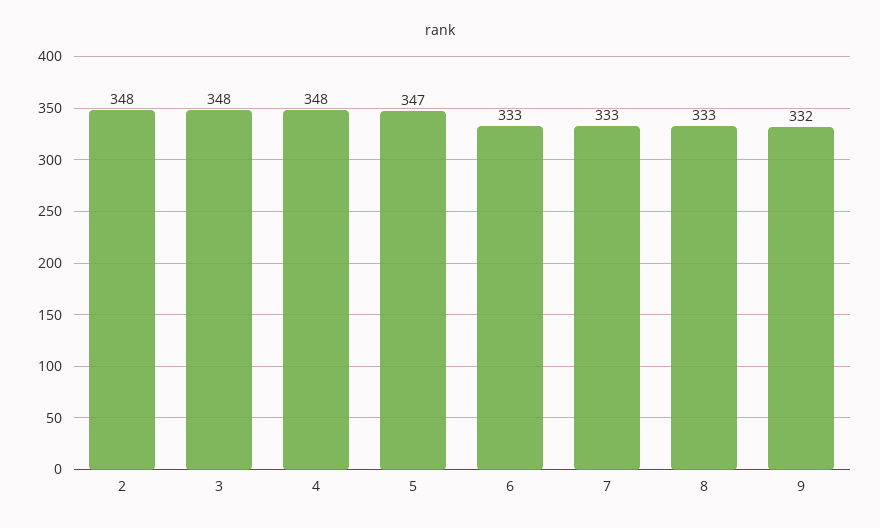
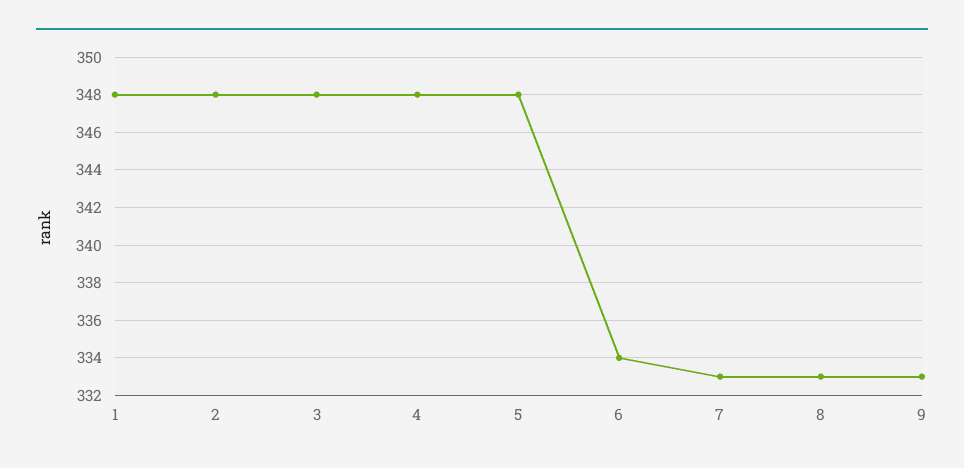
5: 347 -> 348
6: 333 -> 334
9: 332 -> 333
1: none -> 348

